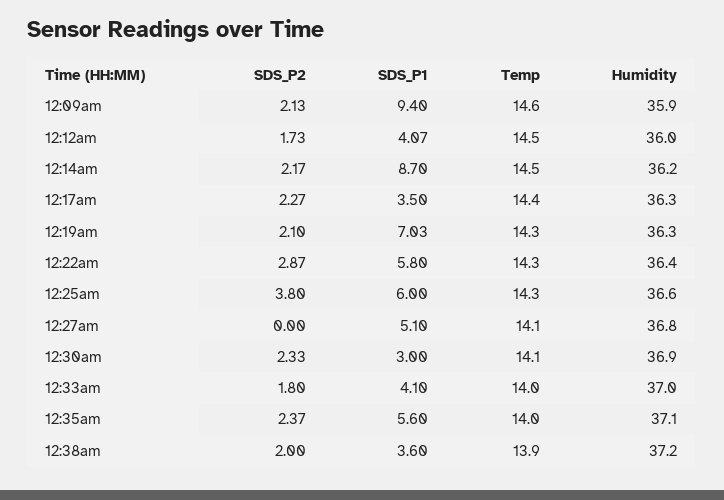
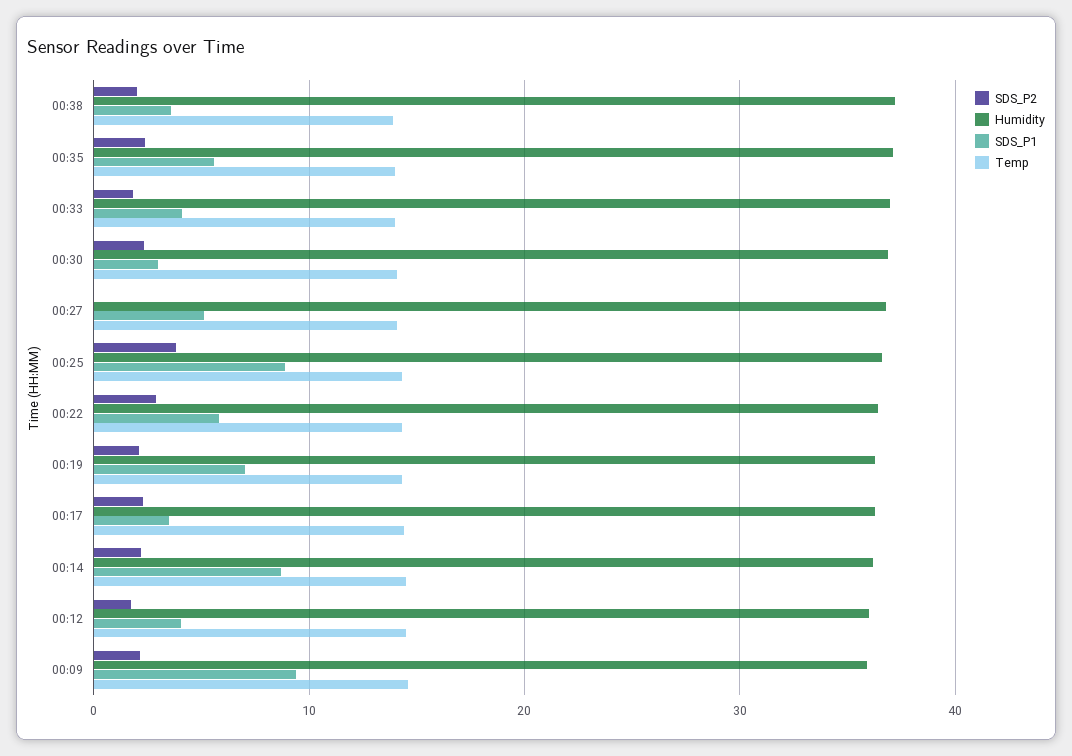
SDS_P1, 12:25am: 6 -> 9

